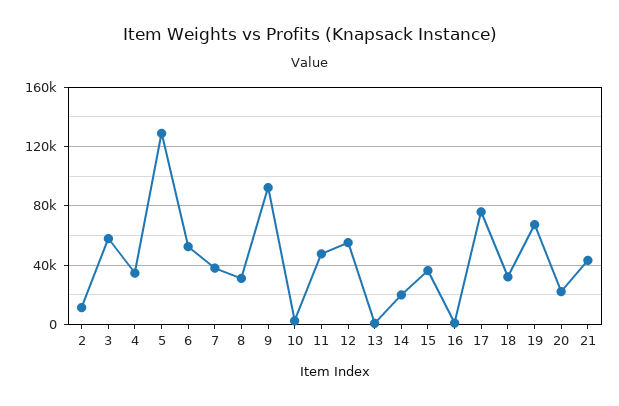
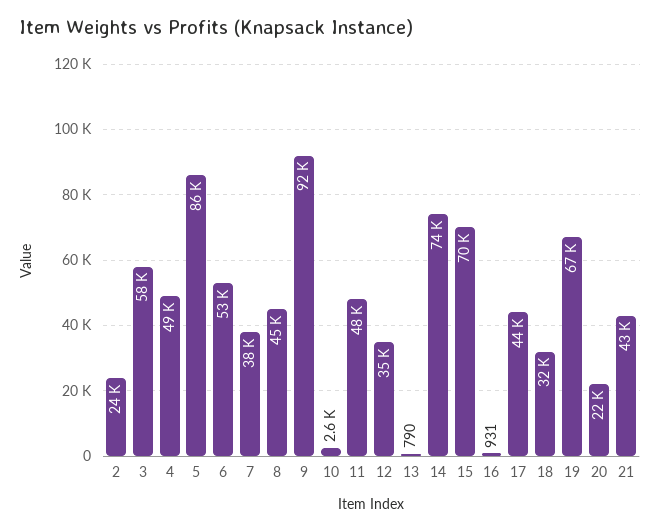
2: 10000 -> 24000
4: 35000 -> 49000
5: 130000 -> 86000
8: 30000 -> 45000
12: 55000 -> 35000
14: 20000 -> 74000
15: 35000 -> 70000
17: 75000 -> 44000

